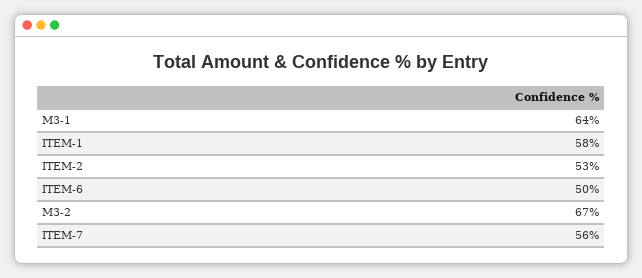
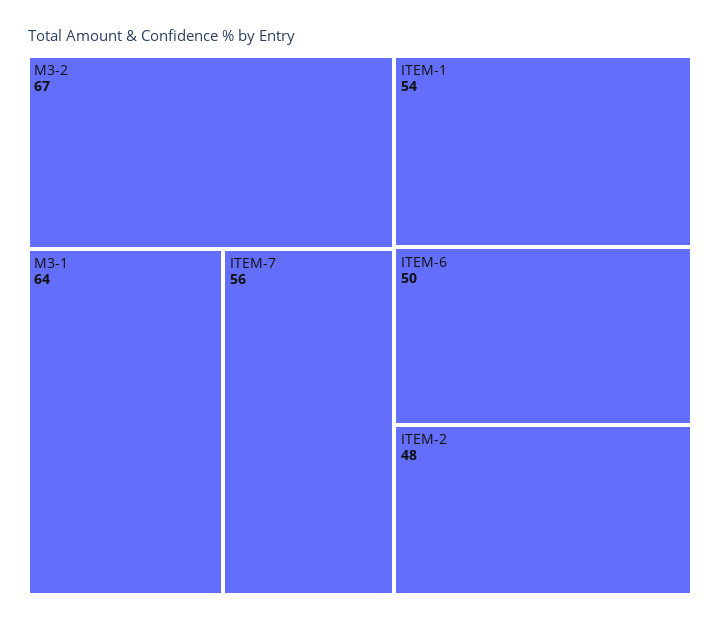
ITEM-1: 58 -> 54
ITEM-2: 53 -> 48

